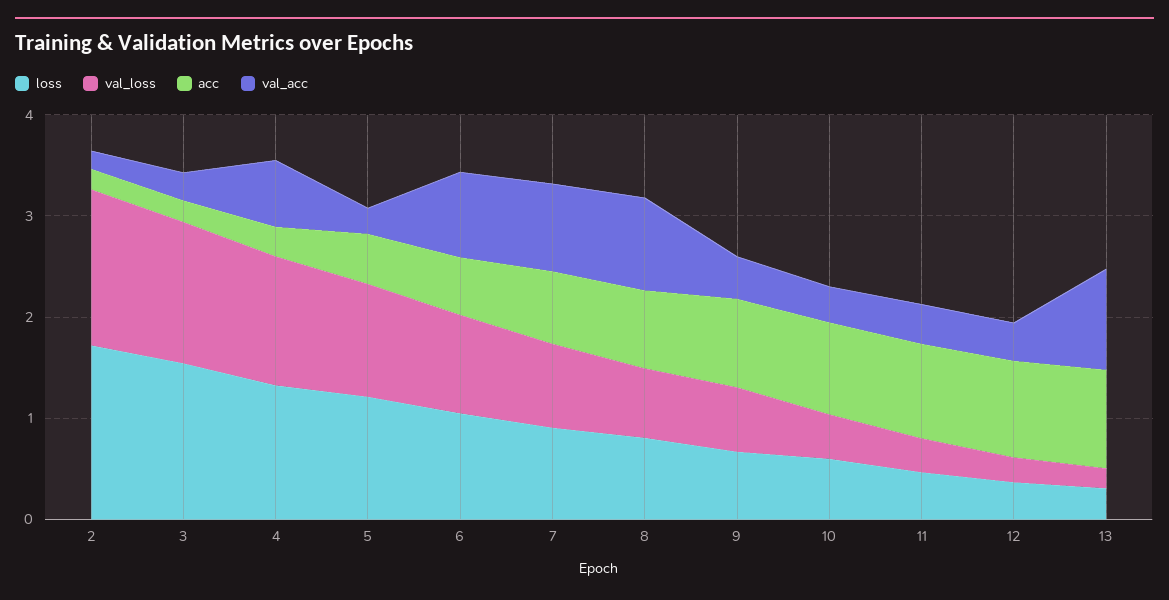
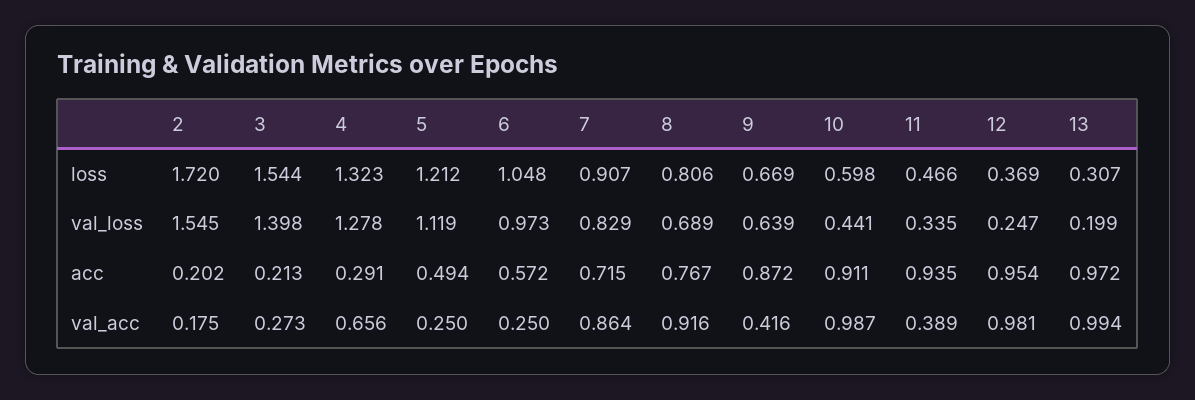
val_acc, 6: 0.8 -> 0.25
val_acc, 10: 0.4 -> 0.987
val_acc, 12: 0.4 -> 0.981

